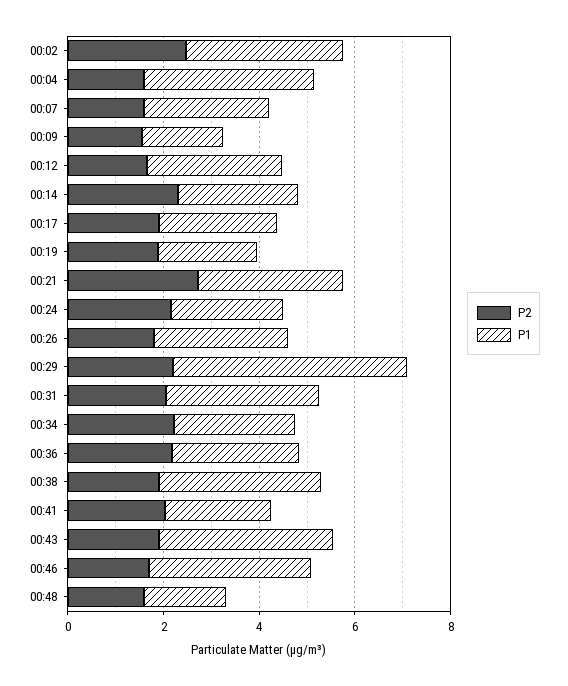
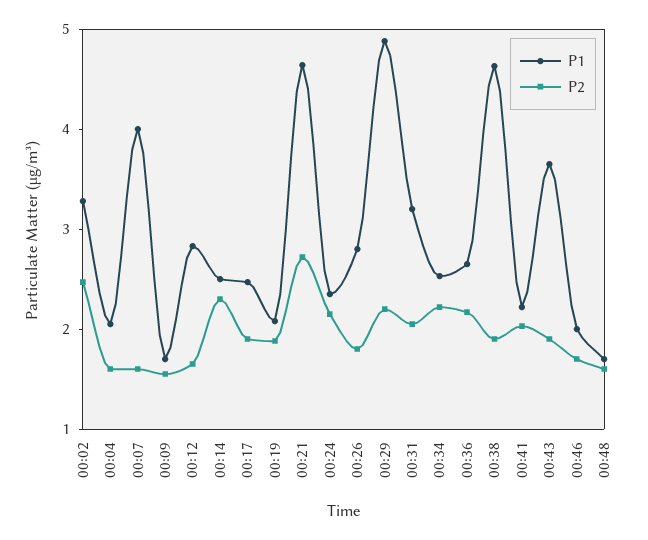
P1, 00:04: 3.5 -> 2
P1, 00:07: 2.5 -> 4
P1, 00:21: 3 -> 4.6
P1, 00:38: 3.5 -> 4.6
P1, 00:46: 3.5 -> 2

